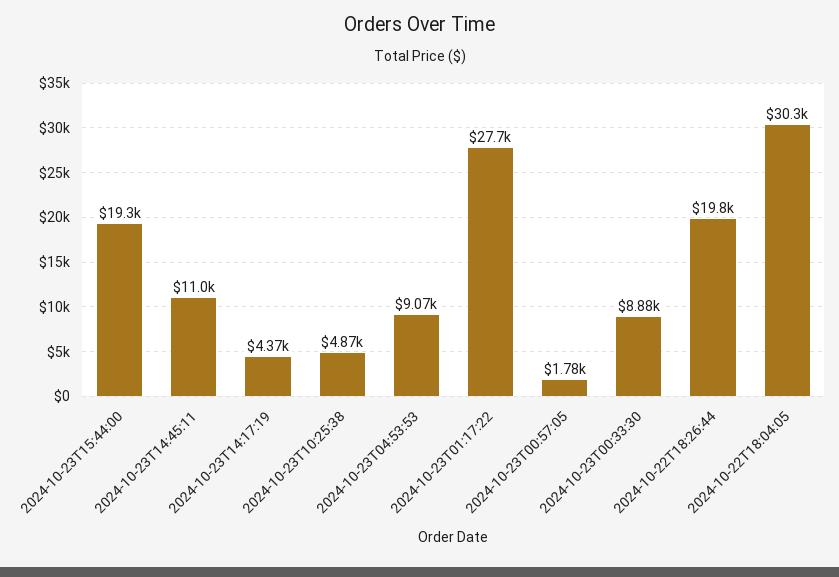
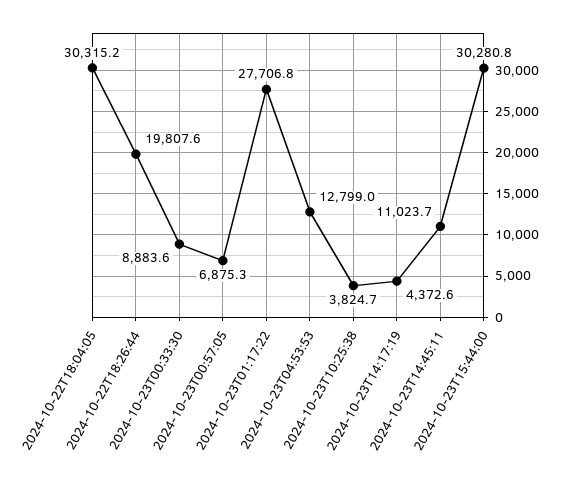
2024-10-23T15:44:00: 19300 -> 30280.8
2024-10-23T10:25:38: 4870 -> 3824.7
2024-10-23T04:53:53: 9070 -> 12799
2024-10-23T00:57:05: 1780 -> 6875.3

